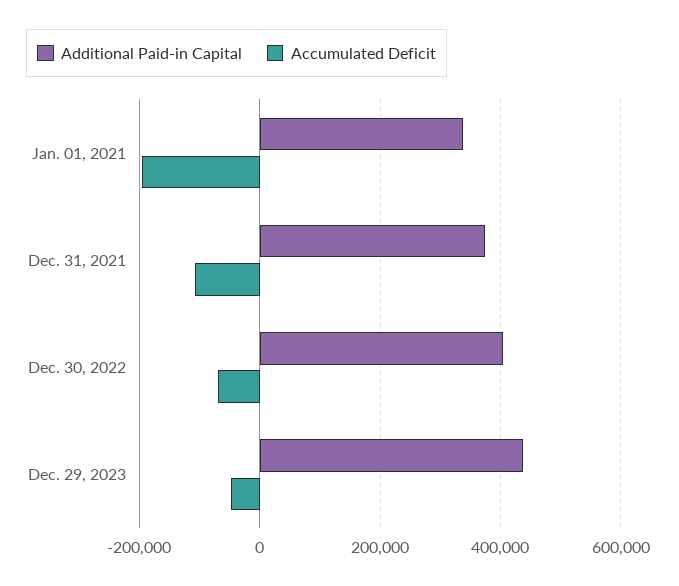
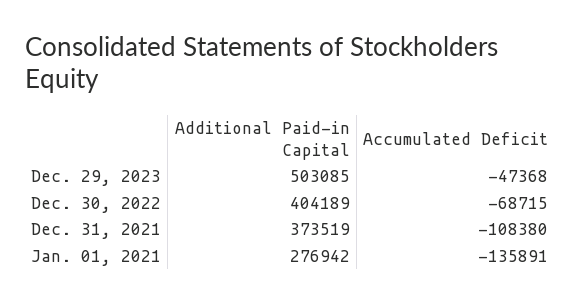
Additional Paid-in Capital, Jan. 01, 2021: 340000 -> 276942
Accumulated Deficit, Jan. 01, 2021: -200000 -> -135891
Additional Paid-in Capital, Dec. 29, 2023: 440000 -> 503085

